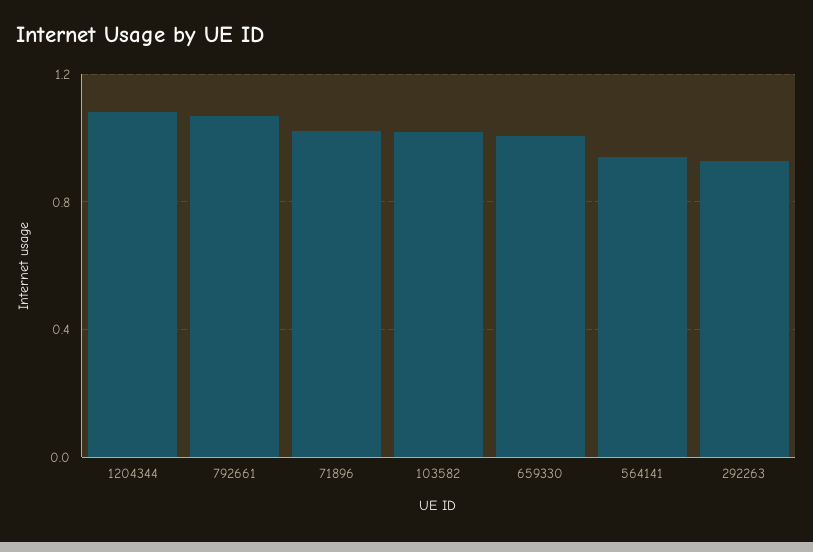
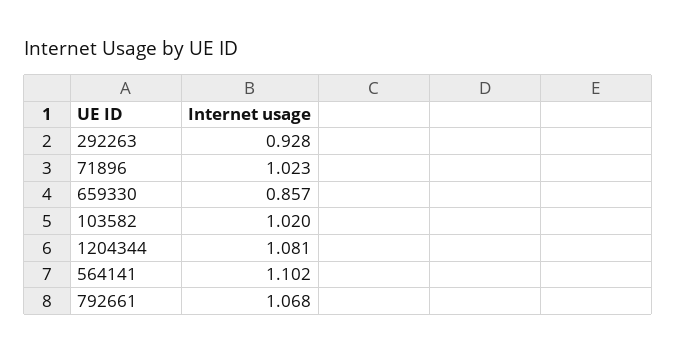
659330: 1 -> 0.857
564141: 0.95 -> 1.102

